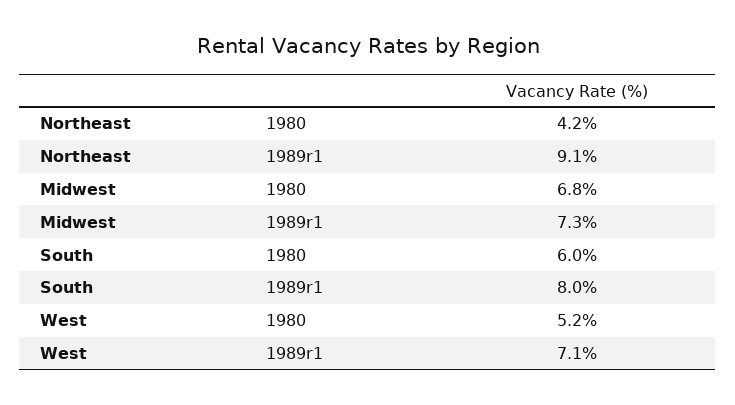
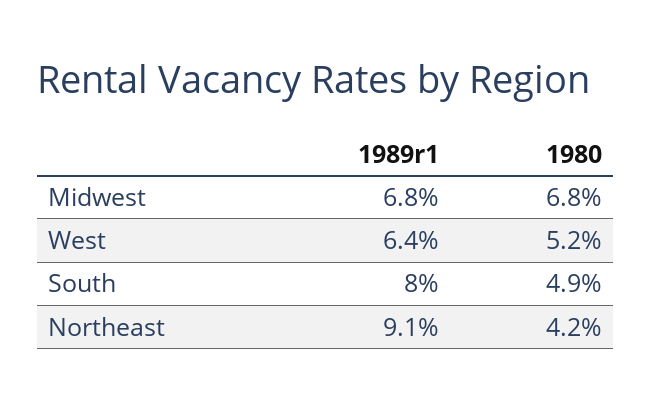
Midwest, 1989r1: 7.3 -> 6.8
South, 1980: 6 -> 4.9
West, 1989r1: 7.1 -> 6.4

